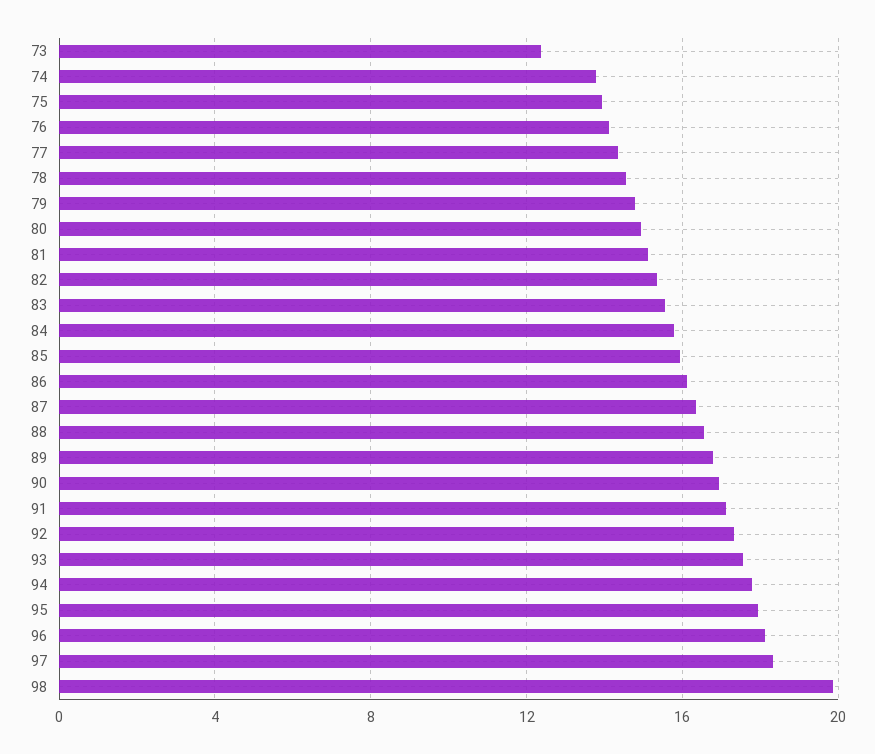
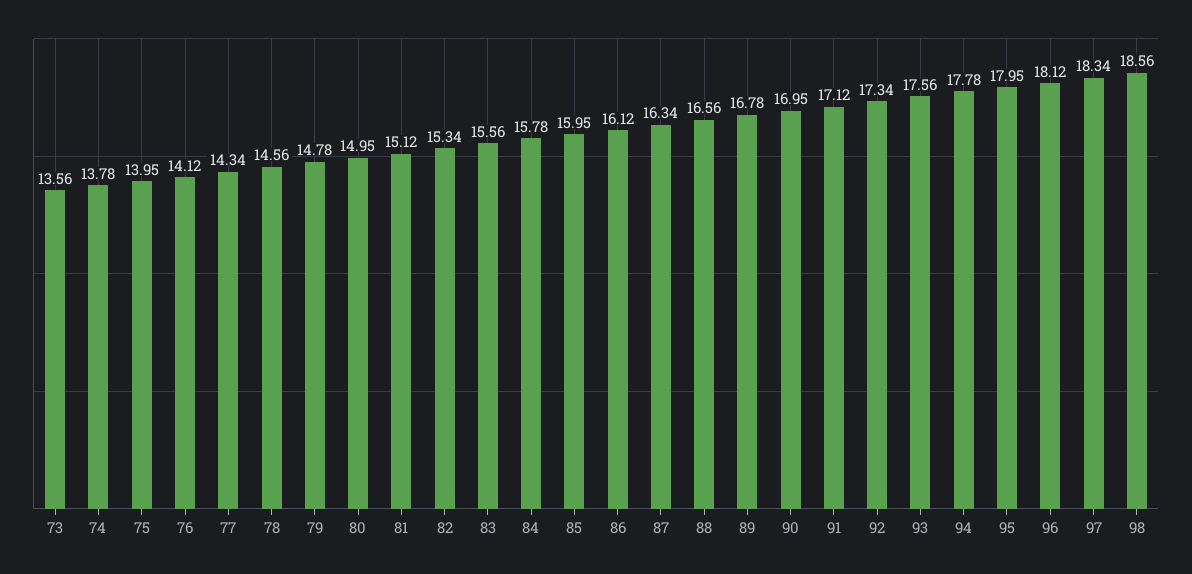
73: 12.5 -> 13.56
98: 20 -> 18.56

